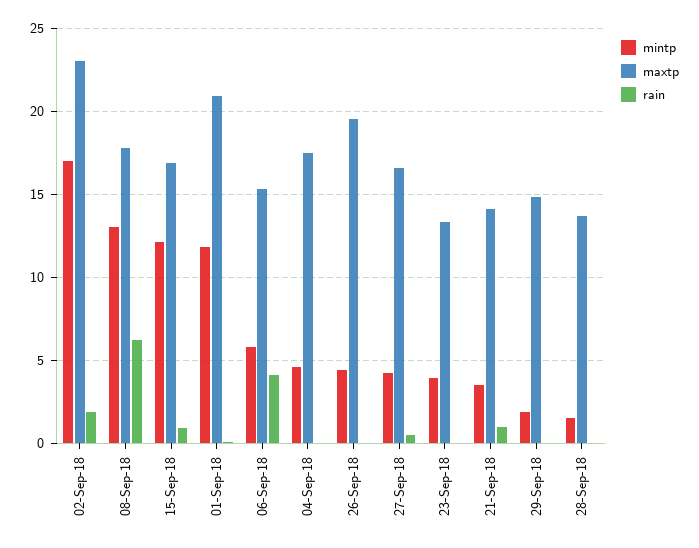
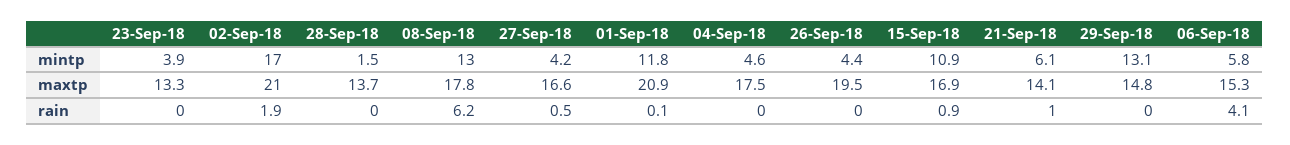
maxtp, 02-Sep-18: 23 -> 21
mintp, 15-Sep-18: 12 -> 10.9
mintp, 21-Sep-18: 3.5 -> 6.1
mintp, 29-Sep-18: 2 -> 13.1

